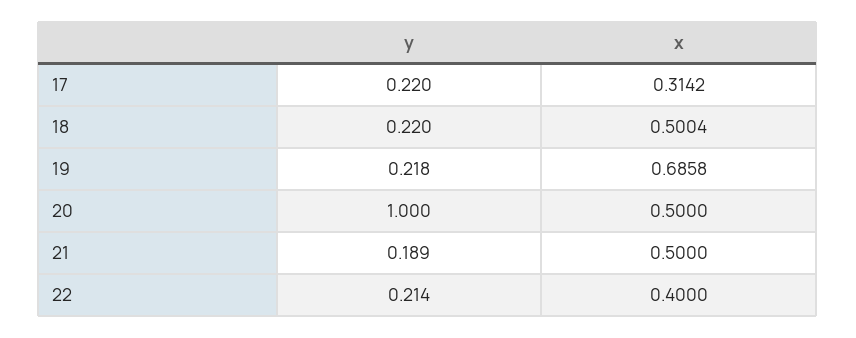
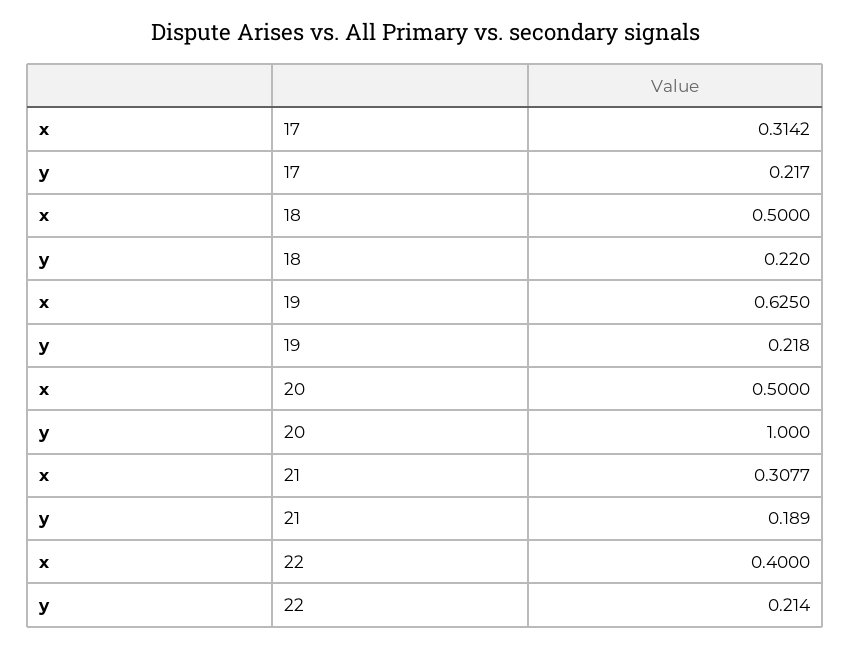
y, 17: 0.22 -> 0.217
x, 18: 0.5004 -> 0.5
x, 19: 0.6858 -> 0.625
x, 21: 0.5 -> 0.3077

